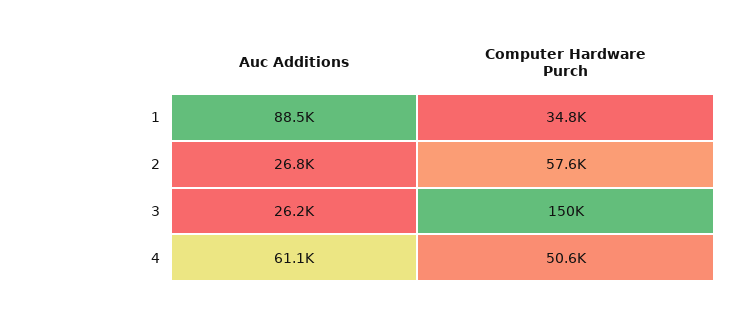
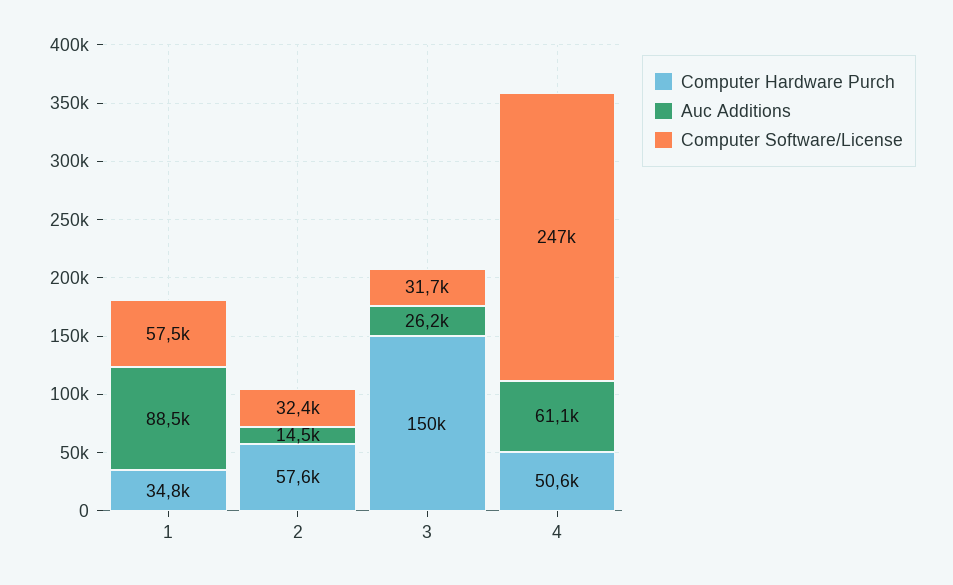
Auc Additions, 2: 26800 -> 14500
Computer Software/License, 1: none -> 57500
Computer Software/License, 2: none -> 32400
Computer Software/License, 3: none -> 31700
Computer Software/License, 4: none -> 247000

